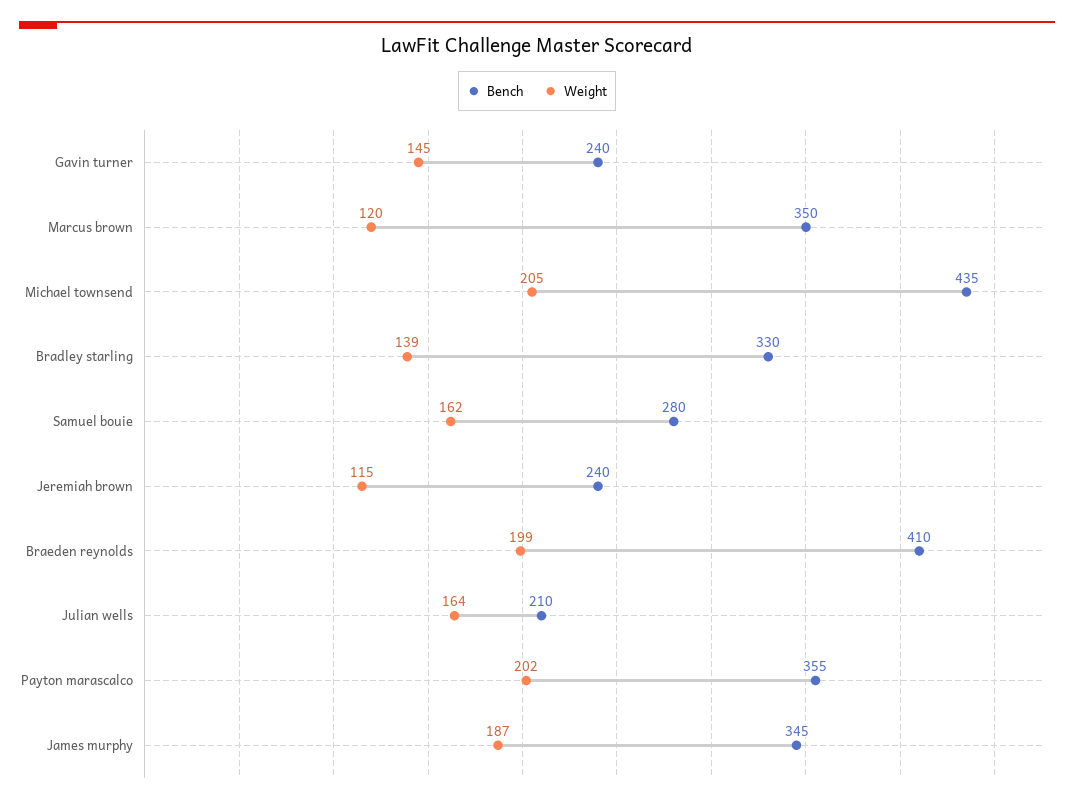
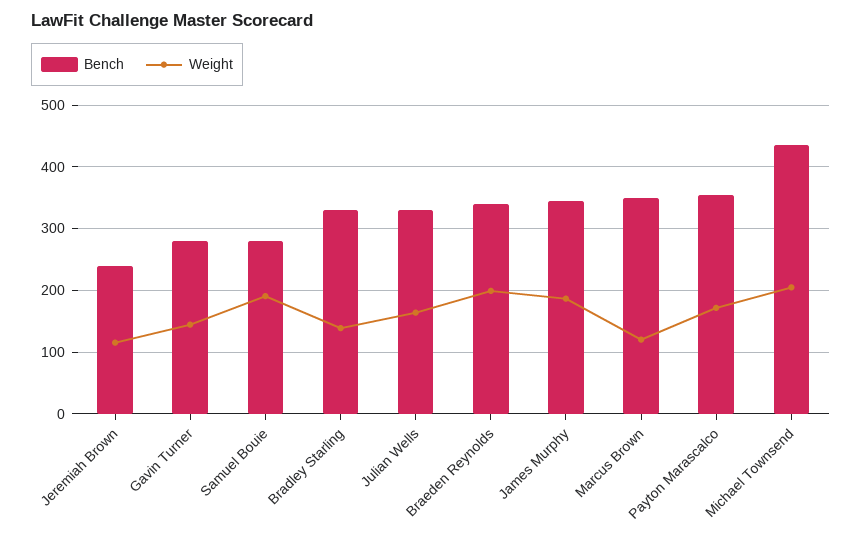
Bench, Gavin turner: 240 -> 280
Weight, Samuel bouie: 162 -> 190
Bench, Braeden reynolds: 410 -> 340
Bench, Julian wells: 210 -> 330
Weight, Payton marascalco: 202 -> 170

